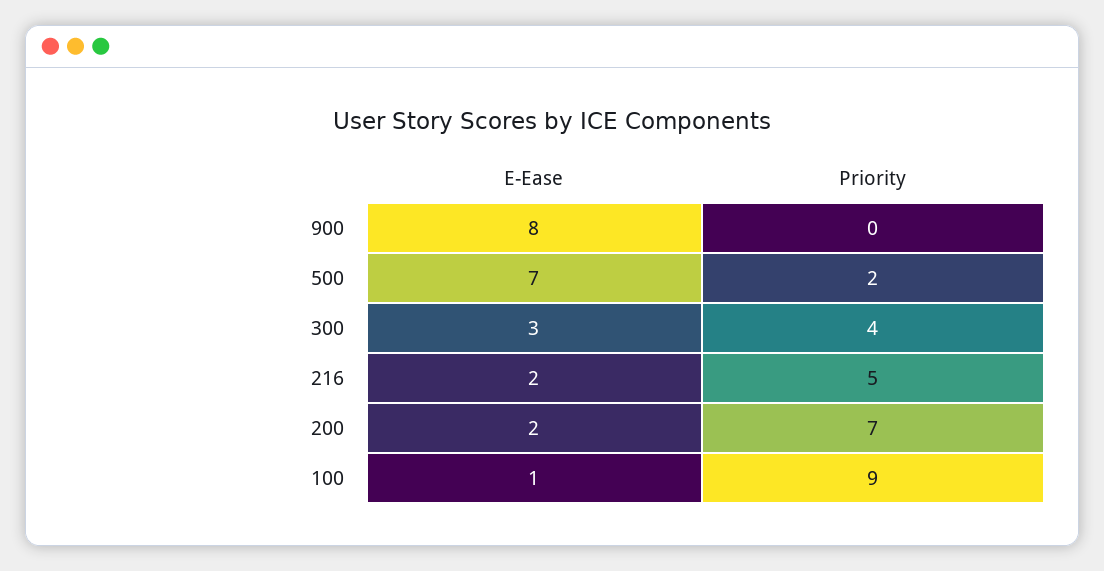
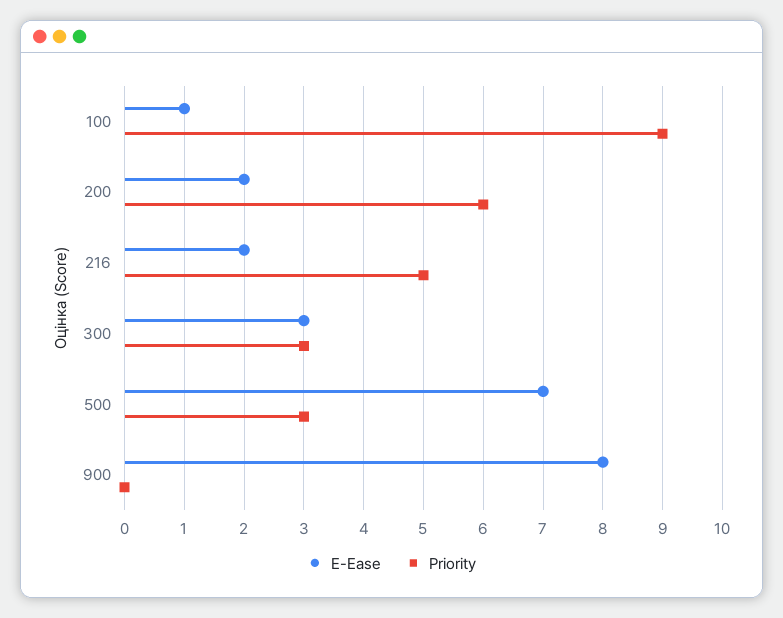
Priority, 500: 2 -> 3
Priority, 300: 4 -> 3
Priority, 200: 7 -> 6

